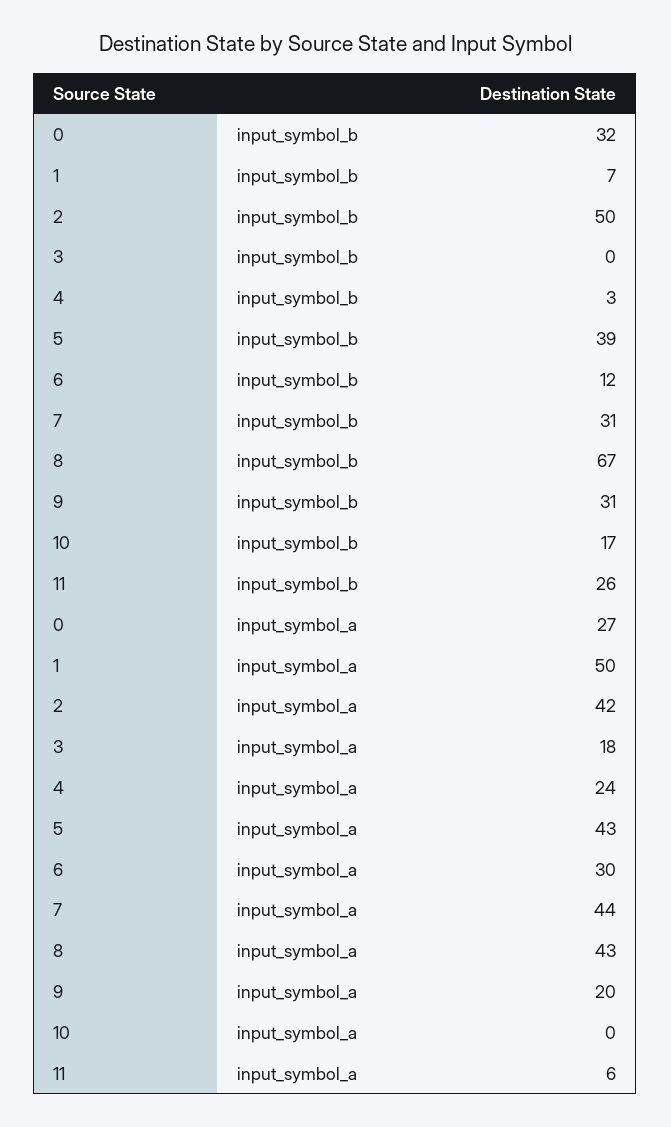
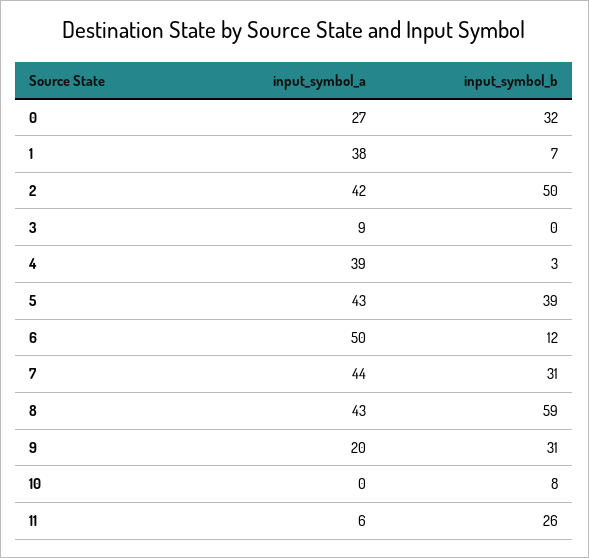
8, input_symbol_b: 67 -> 59
10, input_symbol_b: 17 -> 8
1, input_symbol_a: 50 -> 38
3, input_symbol_a: 18 -> 9
4, input_symbol_a: 24 -> 39
6, input_symbol_a: 30 -> 50

